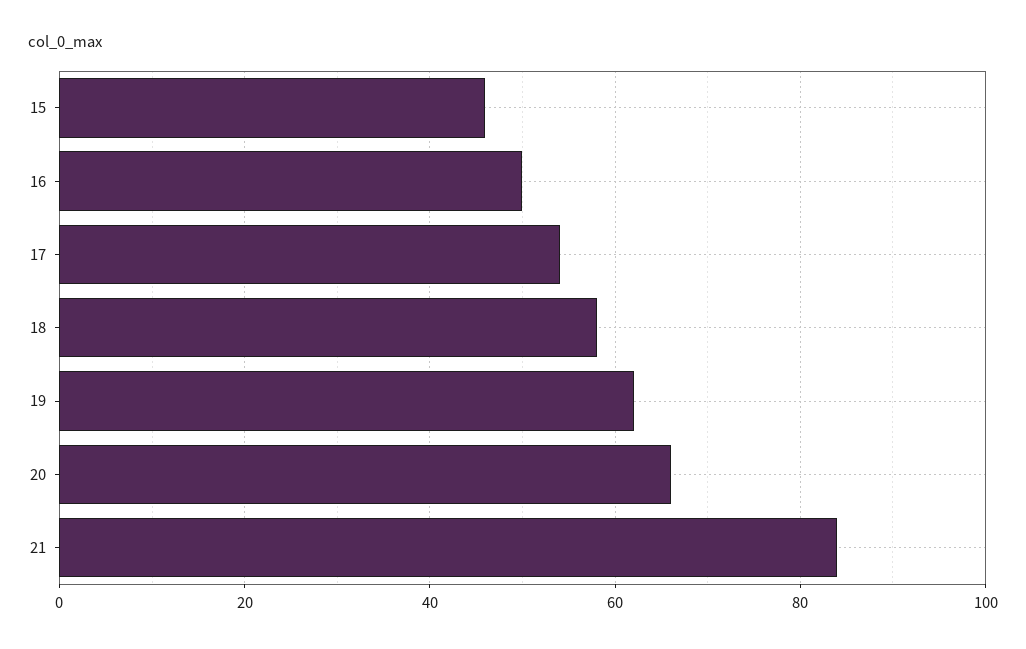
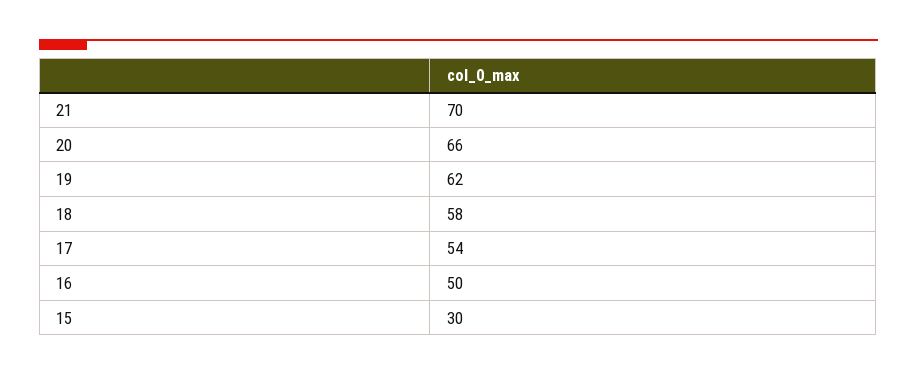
15: 45 -> 30
21: 85 -> 70

